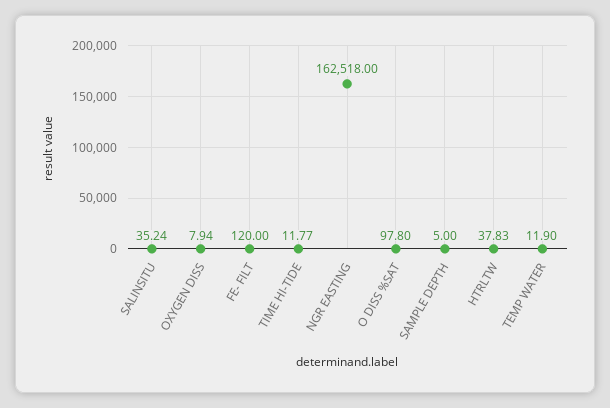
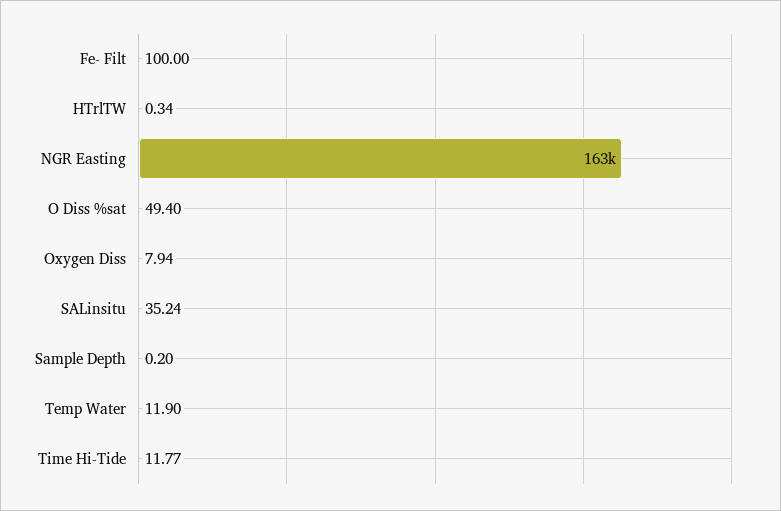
FE- FILT: 120 -> 100
O DISS %SAT: 97.8 -> 49.4
SAMPLE DEPTH: 5 -> 0.2
HTRLTW: 37.83 -> 0.34

